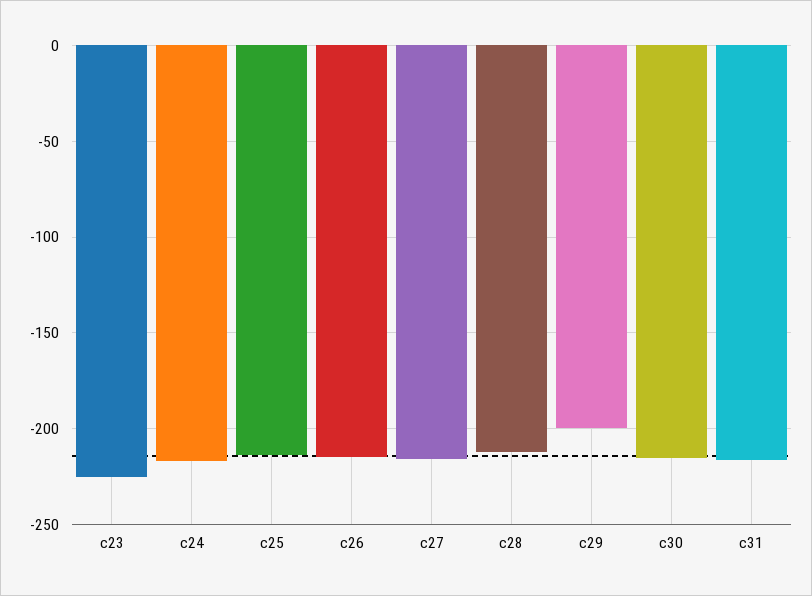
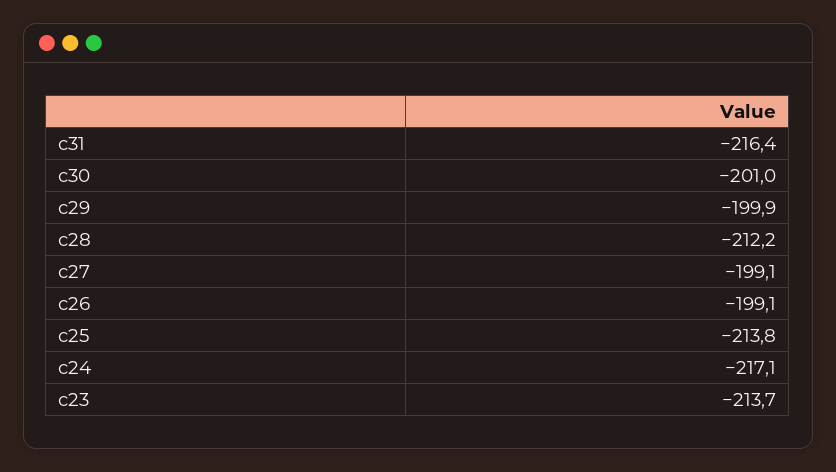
c23: -225 -> -213.7
c26: -215 -> -199.1
c27: -215 -> -199.1
c30: -215 -> -201

